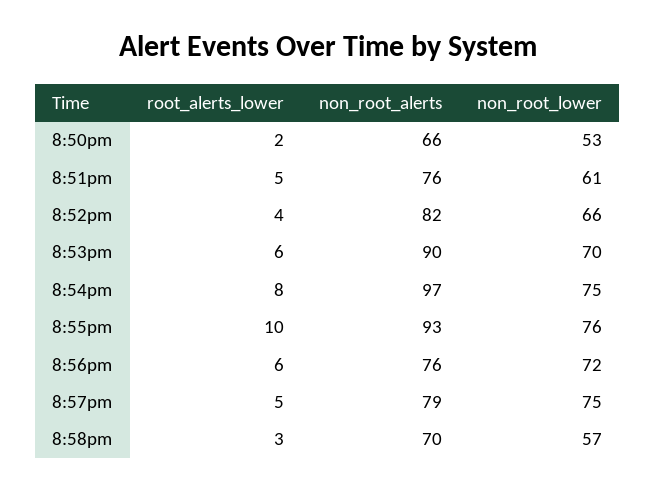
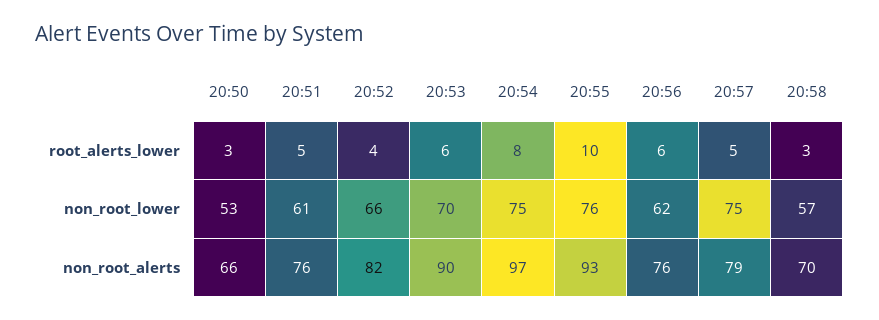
root_alerts_lower, 8:50pm: 2 -> 3
non_root_lower, 8:56pm: 72 -> 62

